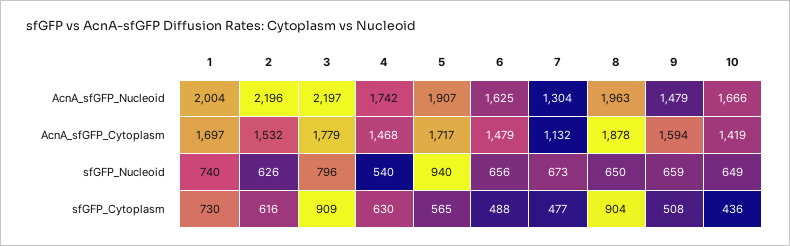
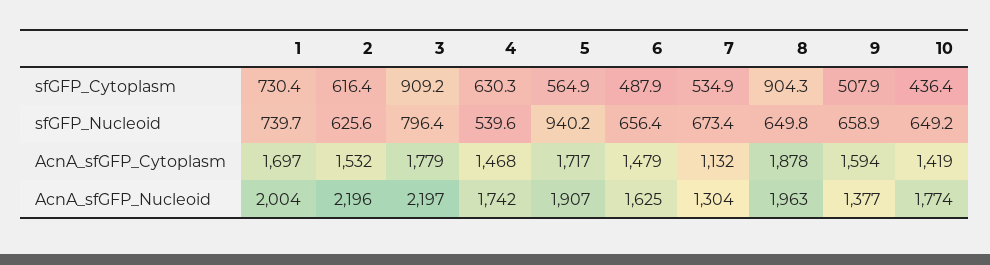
9, AcnA_sfGFP_Nucleoid: 1479 -> 1377
10, AcnA_sfGFP_Nucleoid: 1666 -> 1774
7, sfGFP_Cytoplasm: 477 -> 534.9

